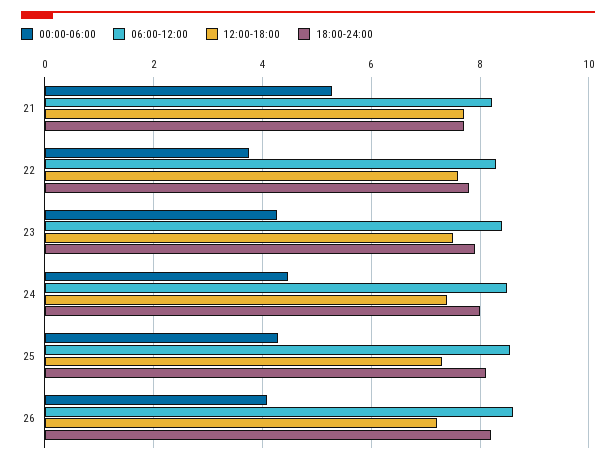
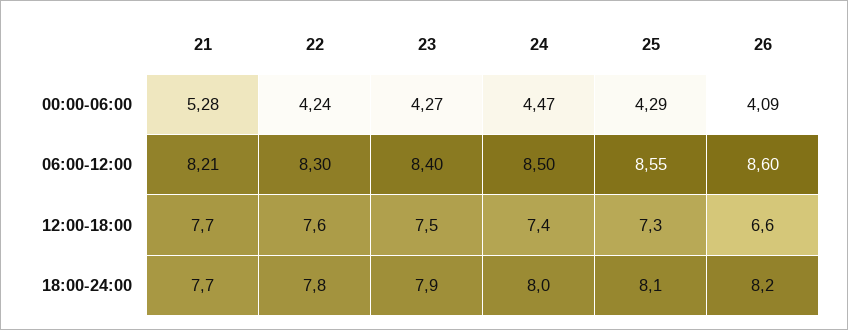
00:00-06:00, 22: 3.8 -> 4.24
12:00-18:00, 26: 7.2 -> 6.6

